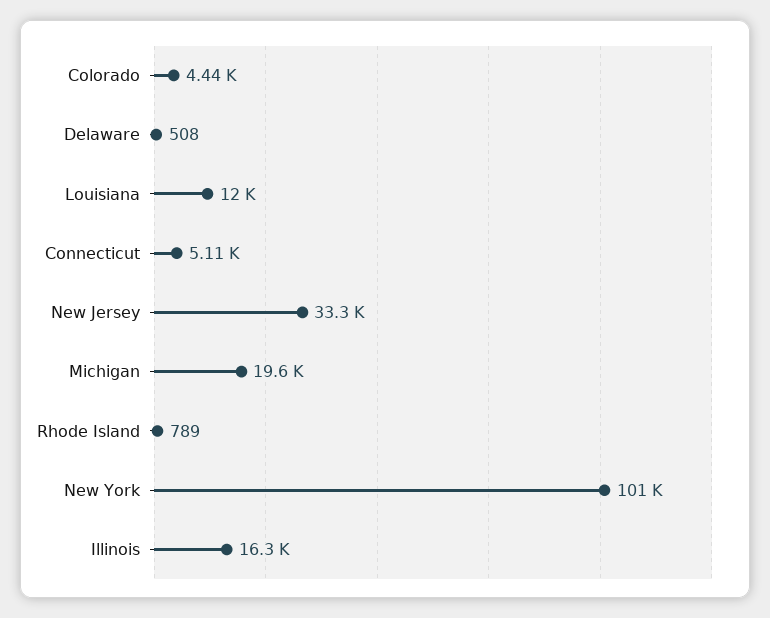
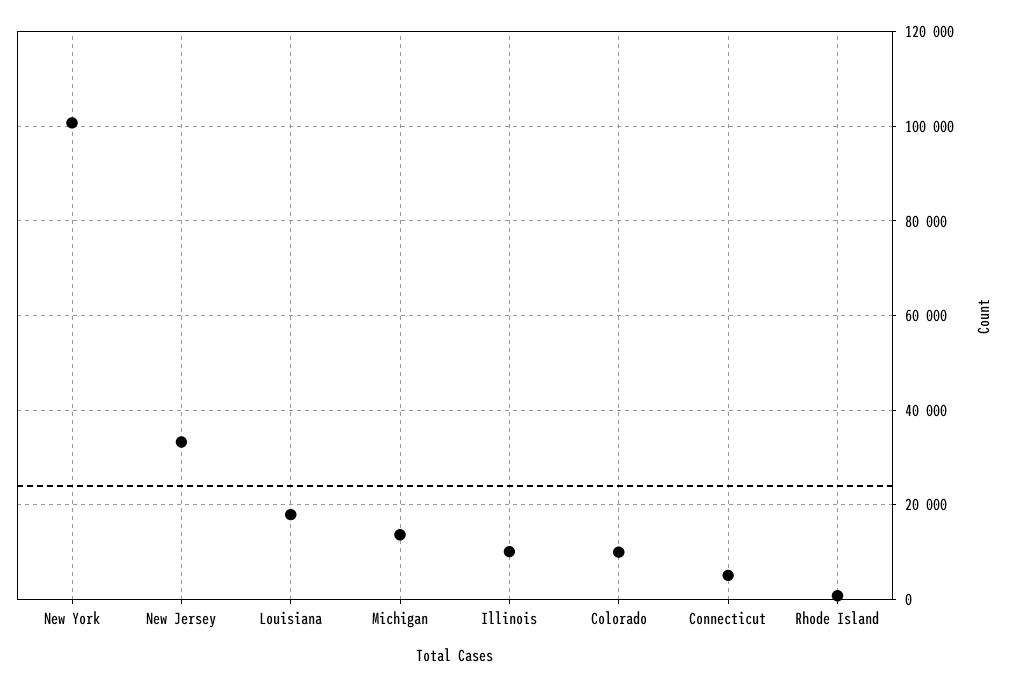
Colorado: 4440 -> 10000
Delaware: 508 -> none
Louisiana: 12000 -> 18000
Michigan: 19600 -> 14000
Illinois: 16300 -> 10000

